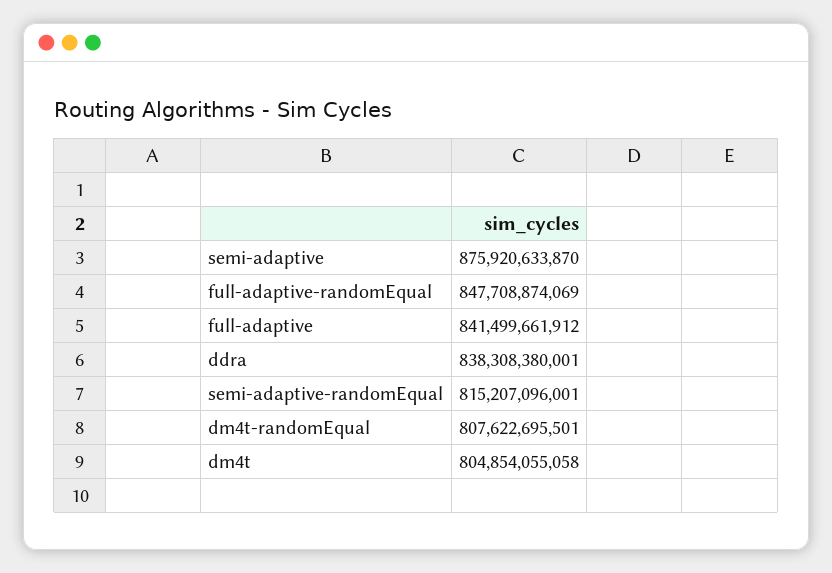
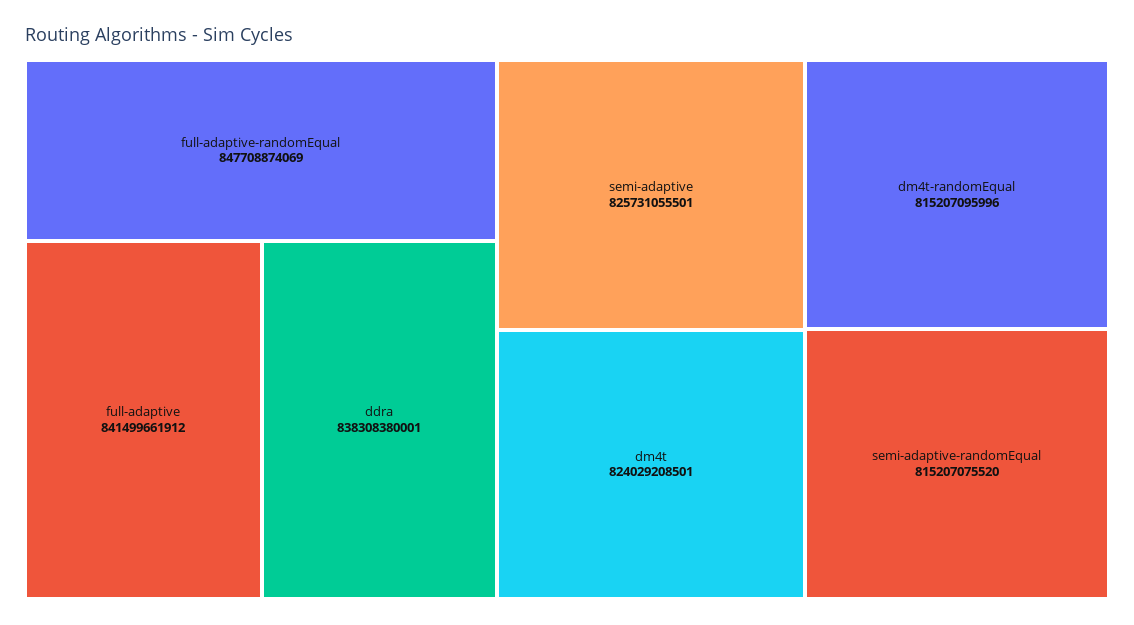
semi-adaptive: 875920633870 -> 825731055501
semi-adaptive-randomEqual: 815207096001 -> 815207075520
dm4t-randomEqual: 807622695501 -> 815207095996
dm4t: 804854055058 -> 824029208501

